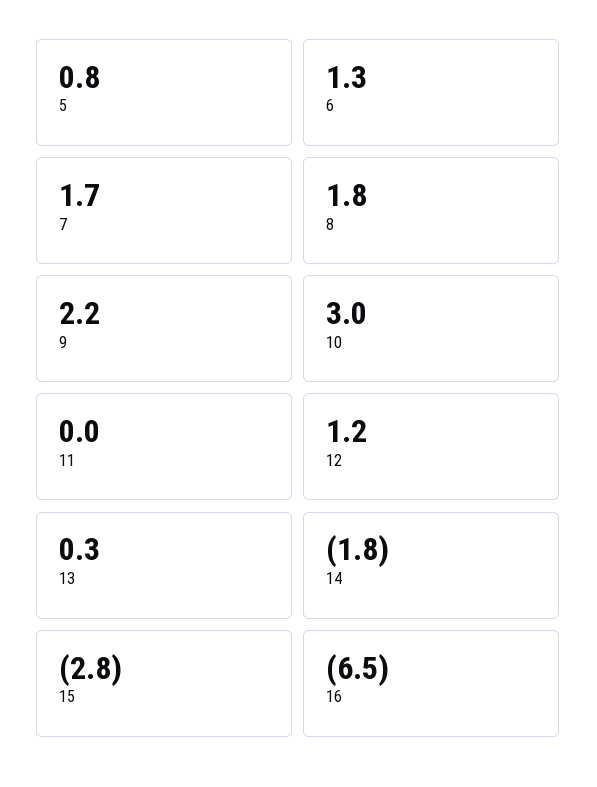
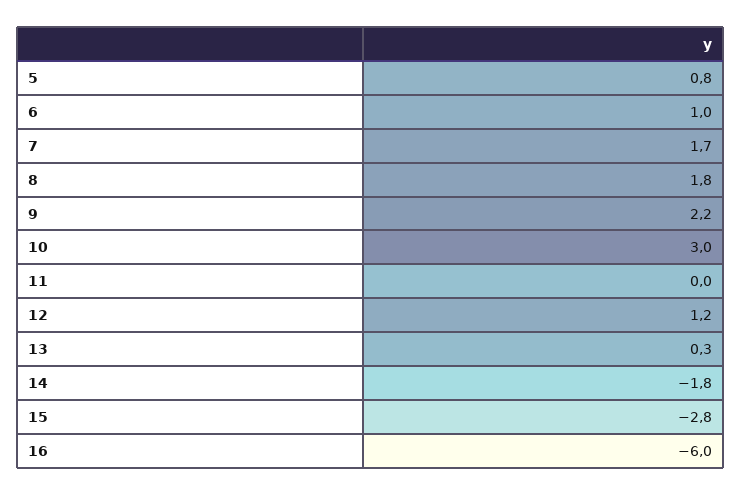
6: 1.3 -> 1
16: -6.5 -> -6

